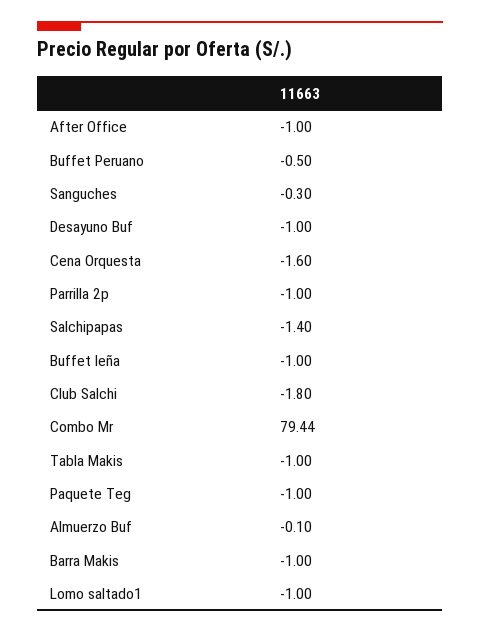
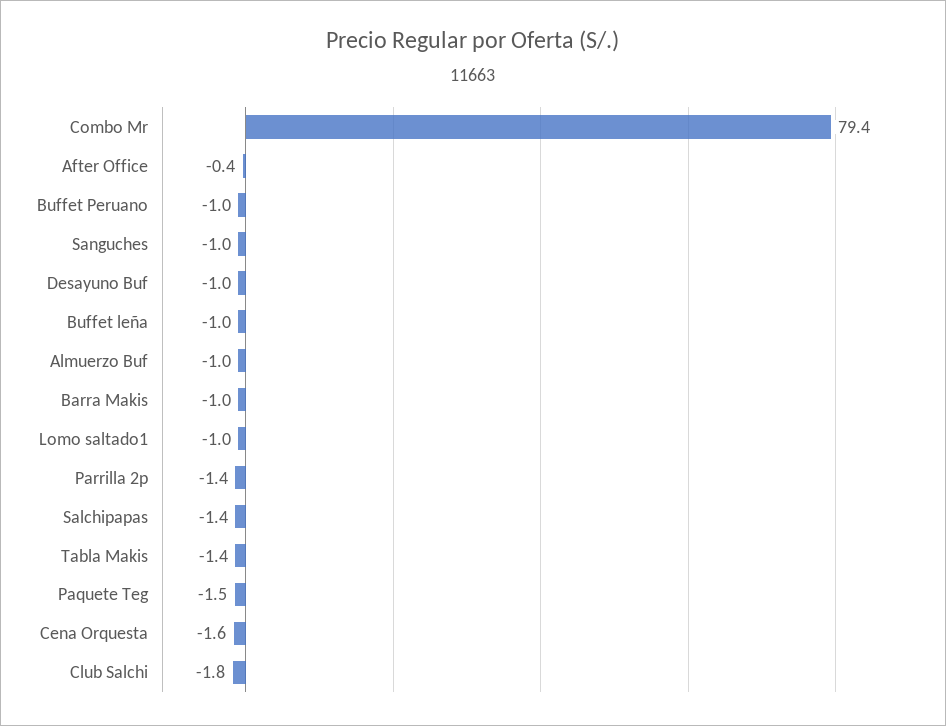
After Office: -1 -> -0.4
Buffet Peruano: -0.5 -> -1
Sanguches: -0.3 -> -1
Parrilla 2p: -1 -> -1.4
Tabla Makis: -1 -> -1.4
Paquete Teg: -1 -> -1.5
Almuerzo Buf: -0.1 -> -1

